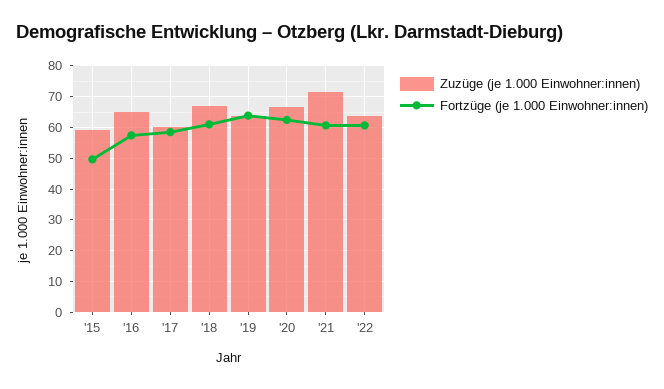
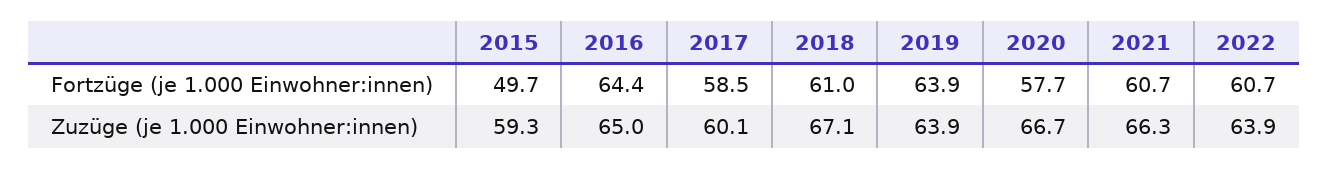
Fortzüge (je 1.000 Einwohner:innen), '16: 58 -> 64.4
Fortzüge (je 1.000 Einwohner:innen), '20: 62 -> 57.7
Zuzüge (je 1.000 Einwohner:innen), '21: 72 -> 66.3

